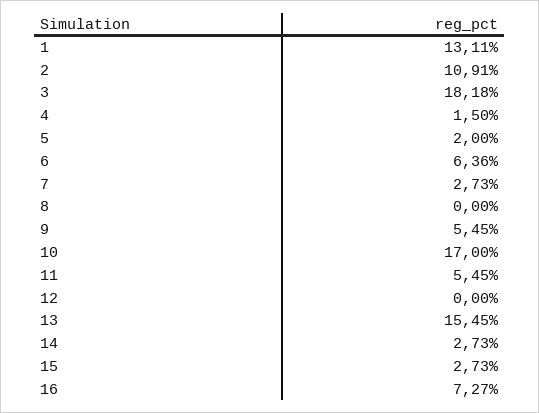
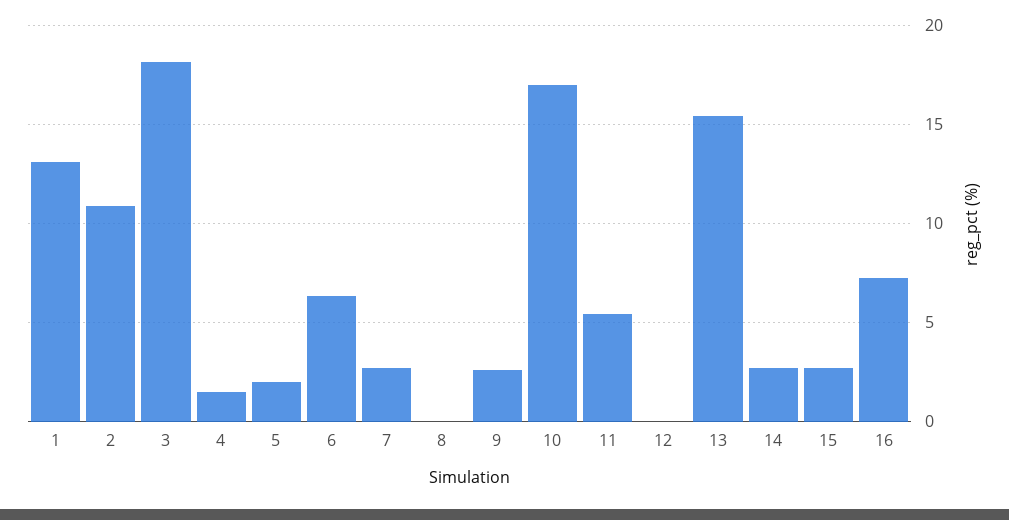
9: 5.45 -> 2.5

